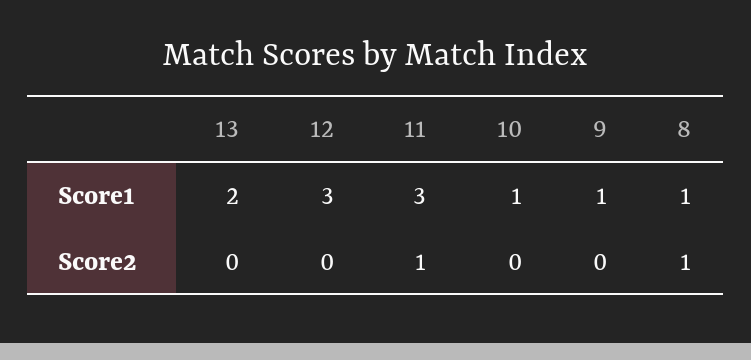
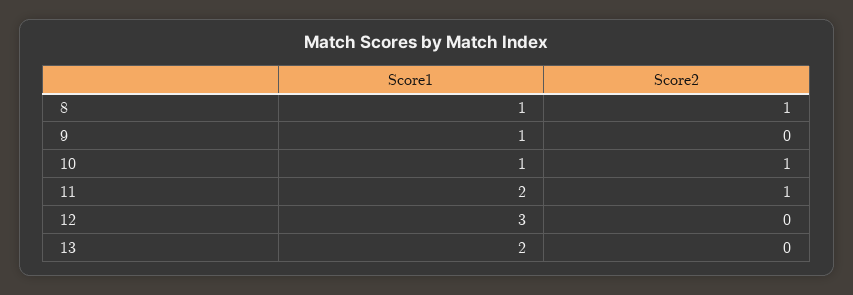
11, Score1: 3 -> 2
10, Score2: 0 -> 1

